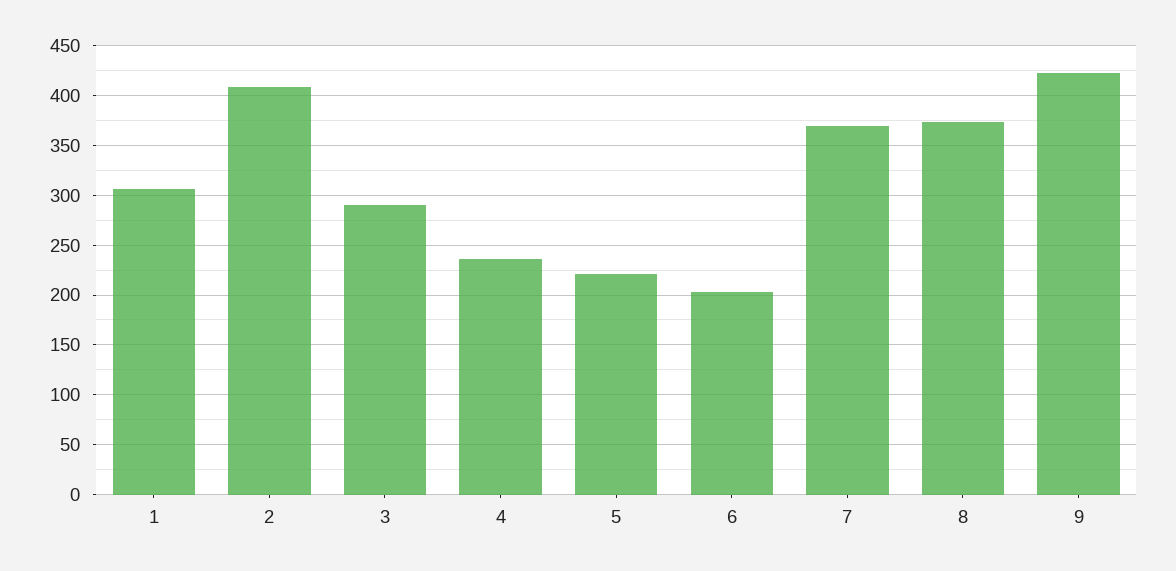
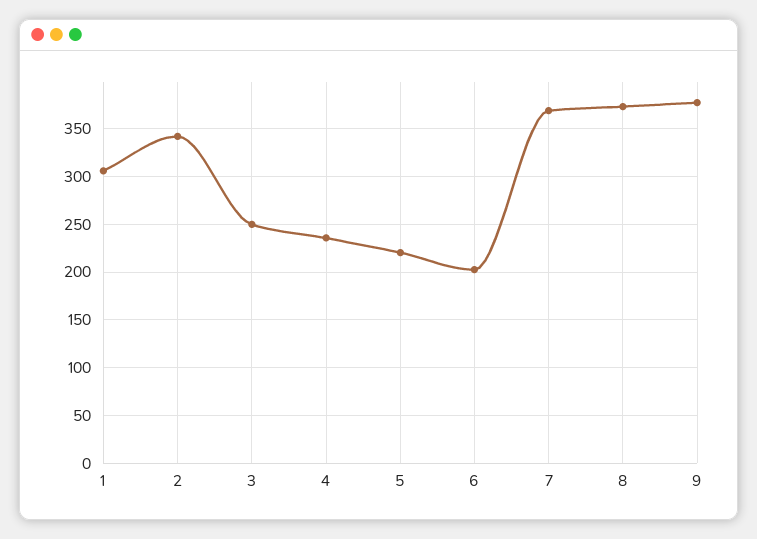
2: 410 -> 340
3: 290 -> 250
9: 420 -> 380

